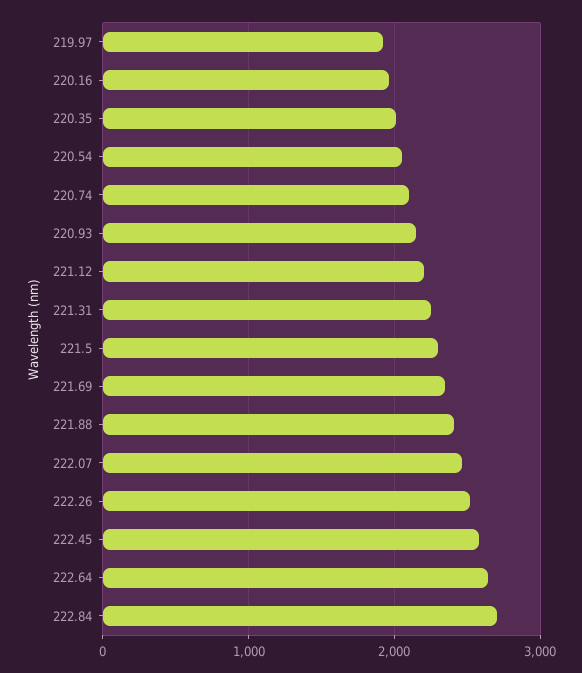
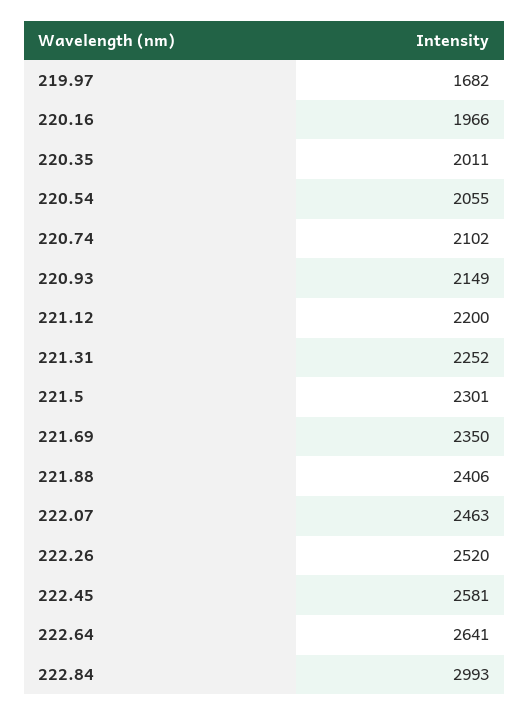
219.97: 1900 -> 1682
222.84: 2700 -> 2993

